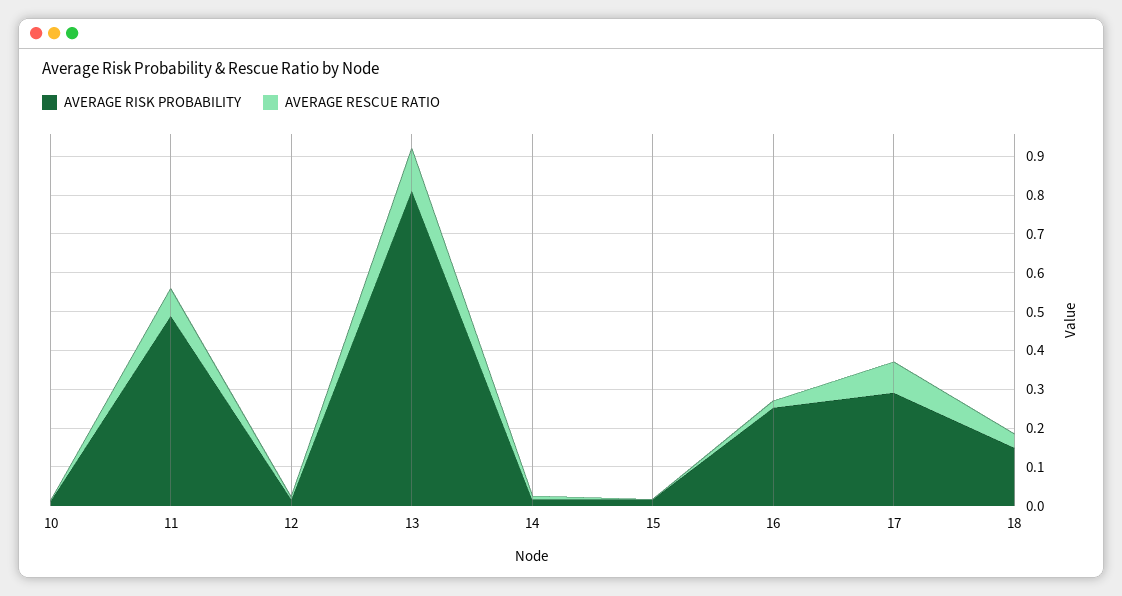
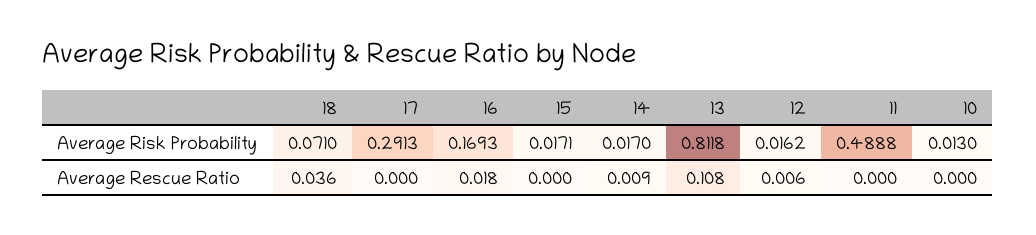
AVERAGE RESCUE RATIO, 11: 0.075 -> 0
AVERAGE RISK PROBABILITY, 16: 0.25 -> 0.1693
AVERAGE RESCUE RATIO, 17: 0.075 -> 0
AVERAGE RISK PROBABILITY, 18: 0.15 -> 0.071

